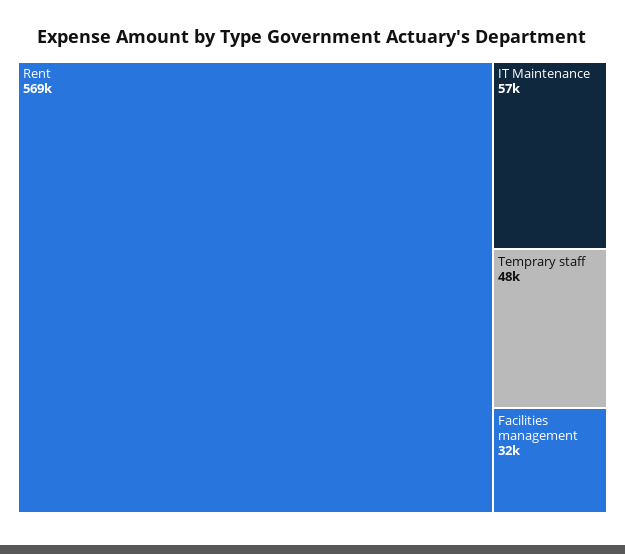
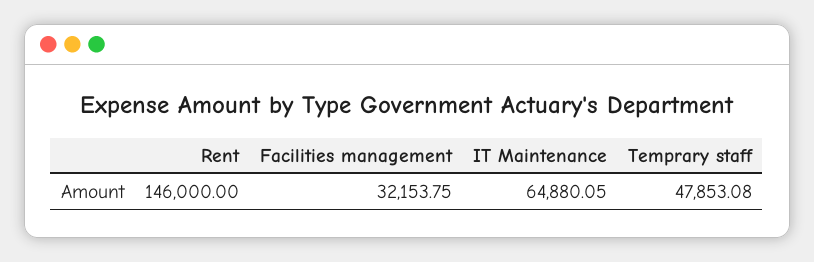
Rent: 569000 -> 146000
IT Maintenance: 57000 -> 64880.05

